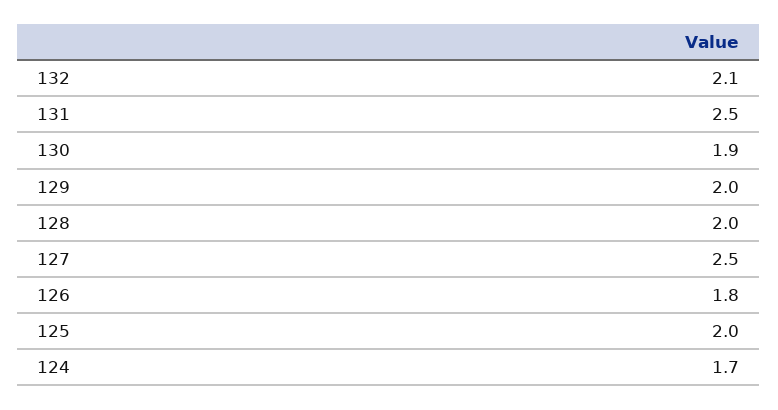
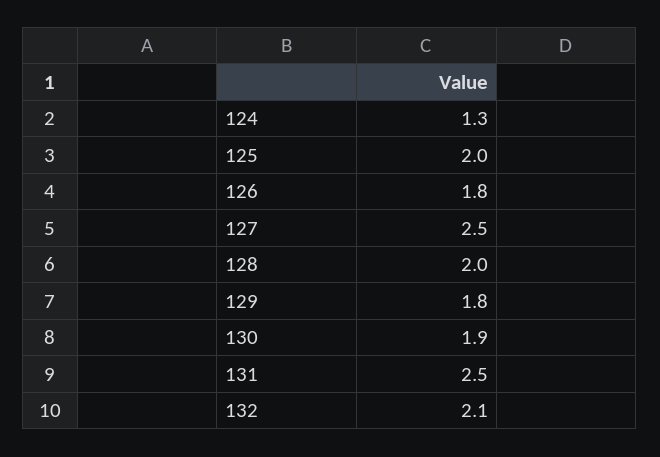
129: 2 -> 1.8
124: 1.7 -> 1.3

